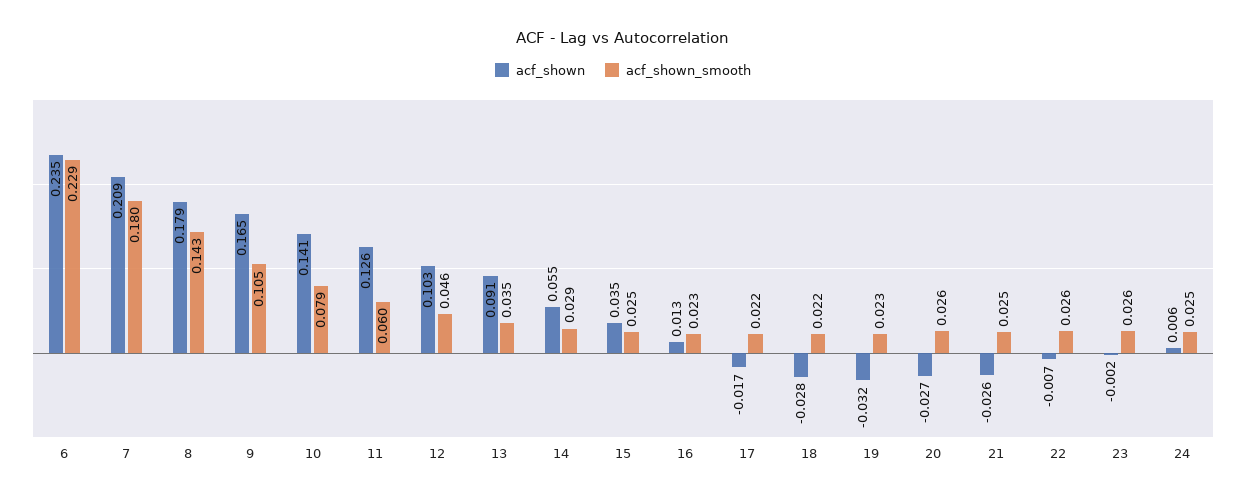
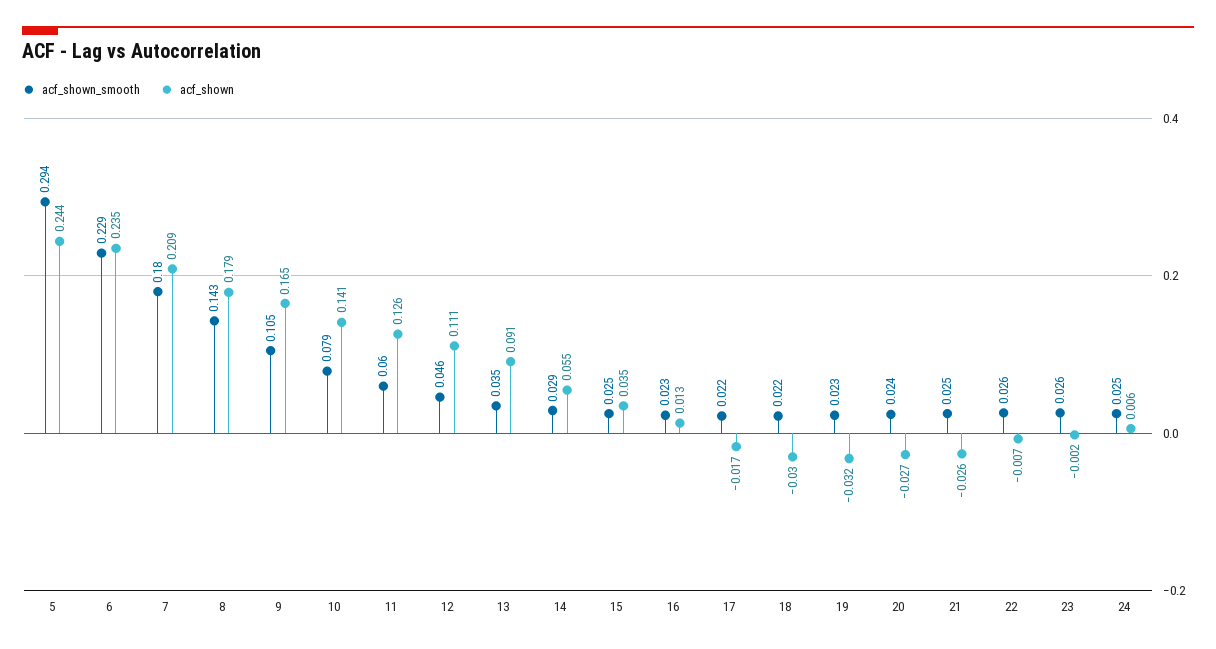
acf_shown, 12: 0.103 -> 0.111
acf_shown, 18: -0.028 -> -0.03
acf_shown_smooth, 20: 0.026 -> 0.024
acf_shown_smooth, 5: none -> 0.294
acf_shown, 5: none -> 0.244

